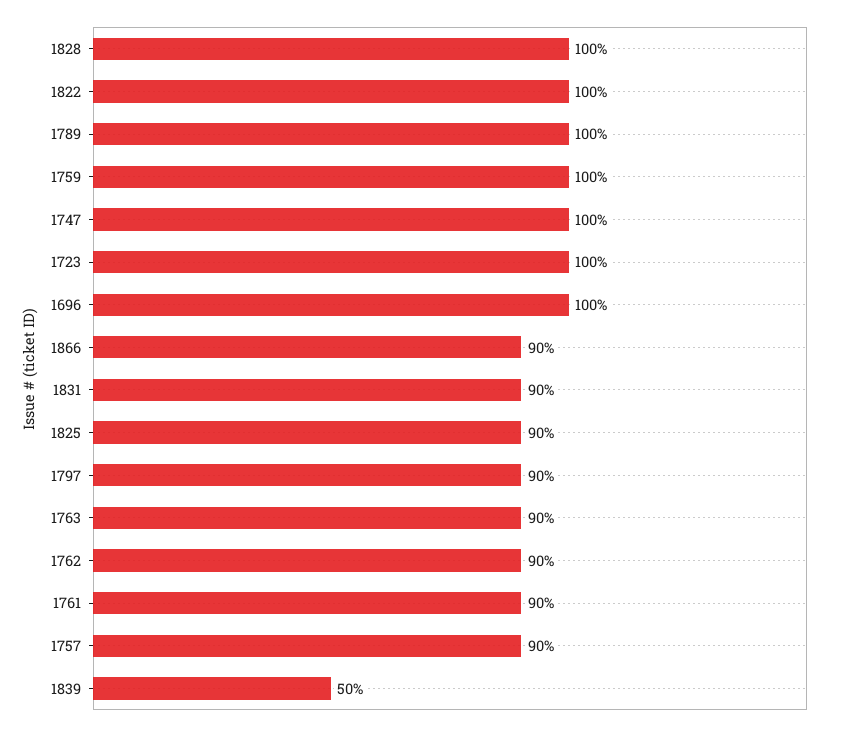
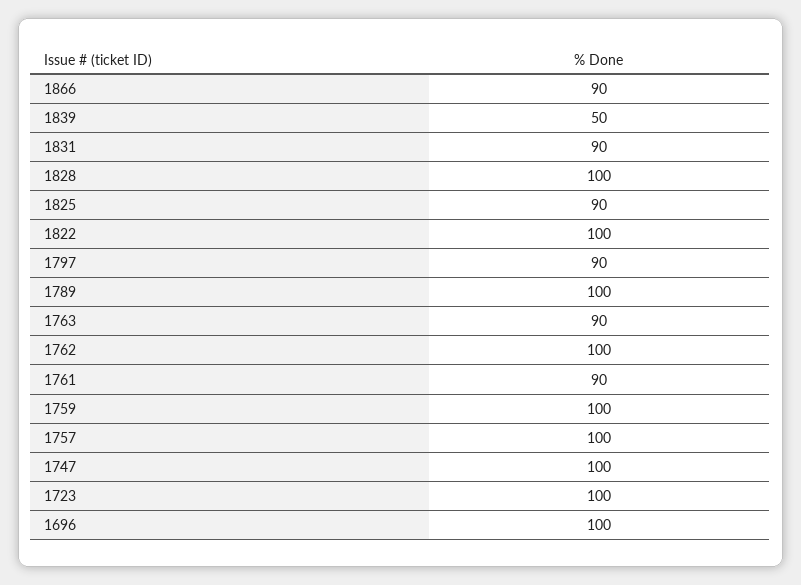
1762: 90 -> 100
1757: 90 -> 100

